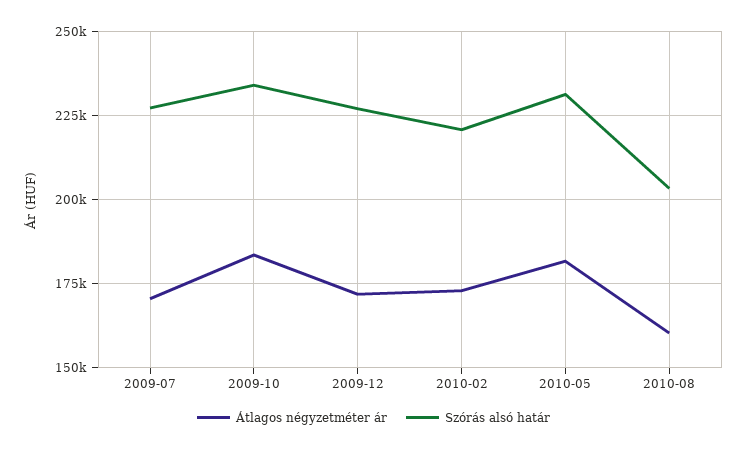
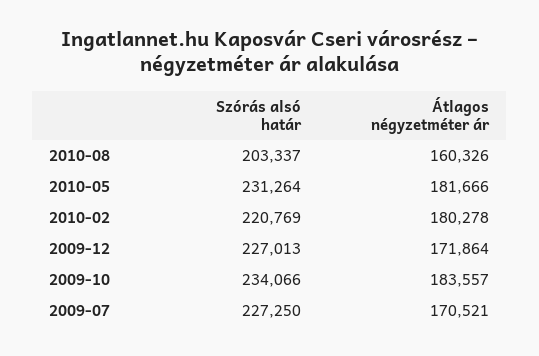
Átlagos négyzetméter ár, 2010-02: 172500 -> 180278

